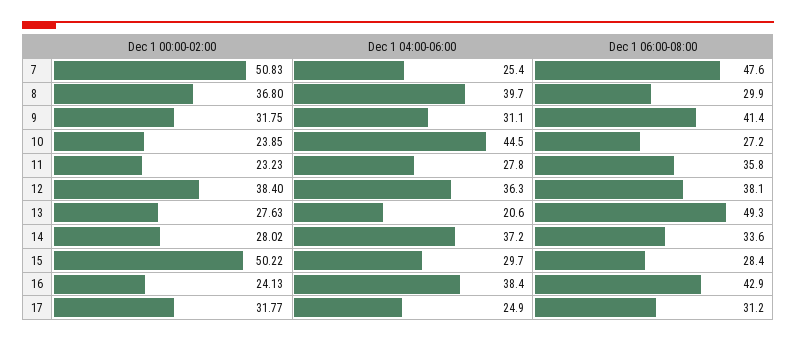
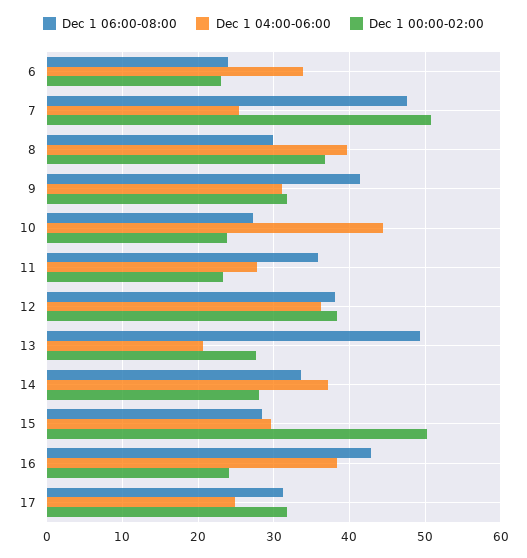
Dec 1 06:00-08:00, 6: none -> 24
Dec 1 04:00-06:00, 6: none -> 34
Dec 1 00:00-02:00, 6: none -> 23

